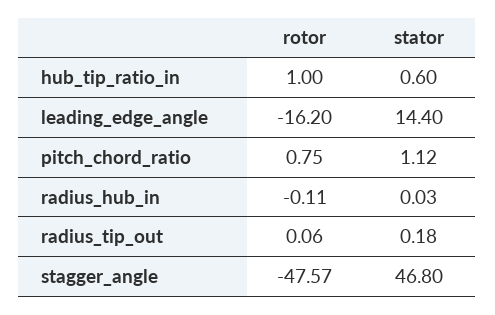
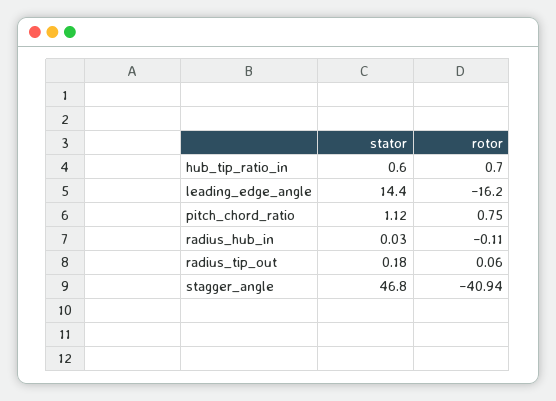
rotor, hub_tip_ratio_in: 1 -> 0.7
rotor, stagger_angle: -47.57 -> -40.94

